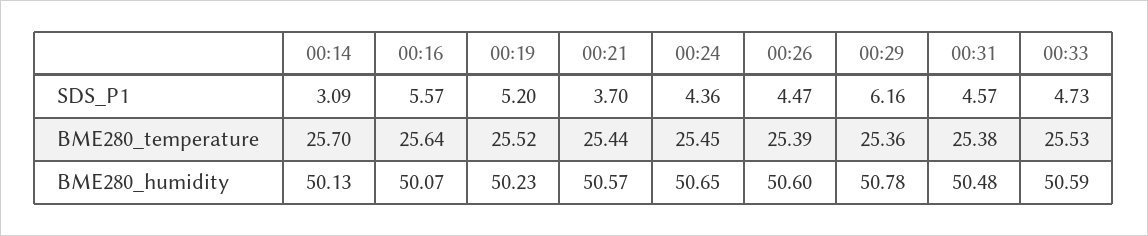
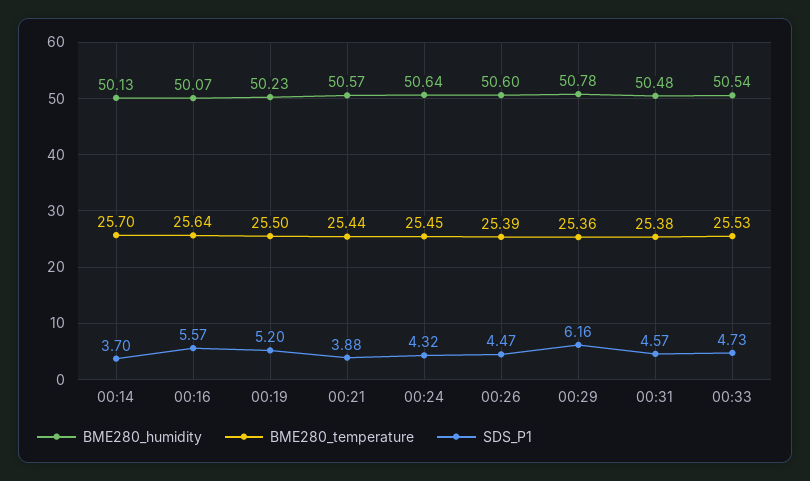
SDS_P1, 00:14: 3.09 -> 3.7
SDS_P1, 00:21: 3.7 -> 3.88
SDS_P1, 00:24: 4.36 -> 4.32
BME280_temperature, 00:19: 25.52 -> 25.5
BME280_humidity, 00:24: 50.65 -> 50.64
BME280_humidity, 00:33: 50.59 -> 50.54

